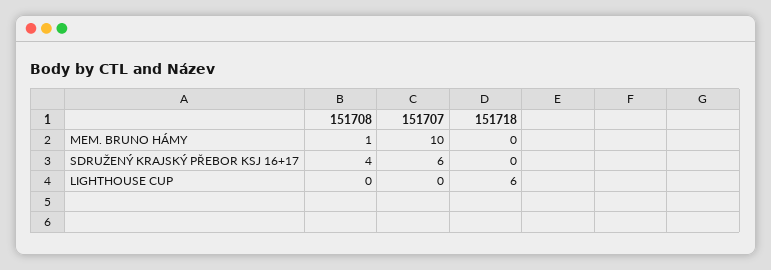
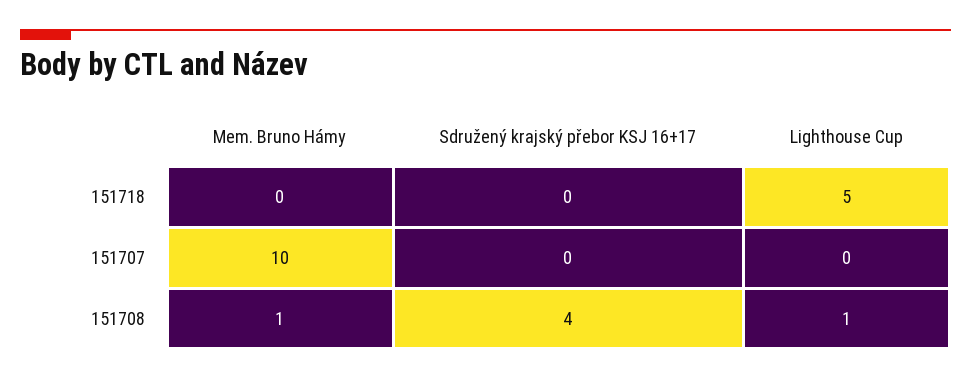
151707, SDRUŽENÝ KRAJSKÝ PŘEBOR KSJ 16+17: 6 -> 0
151708, LIGHTHOUSE CUP: 0 -> 1
151718, LIGHTHOUSE CUP: 6 -> 5

